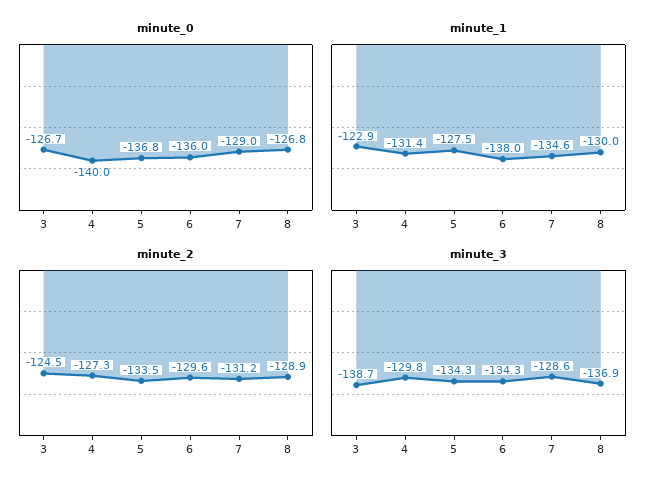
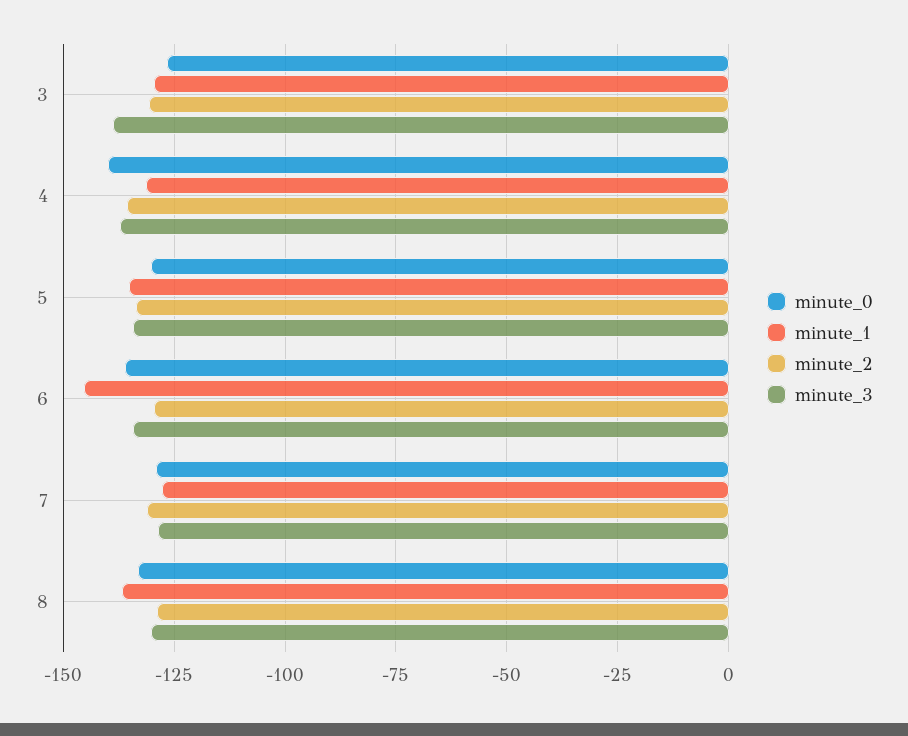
minute_0, 5: -136.8 -> -130
minute_0, 8: -126.8 -> -132.5
minute_1, 3: -122.9 -> -130
minute_1, 5: -127.5 -> -135
minute_1, 6: -138 -> -145
minute_1, 7: -134.6 -> -127.5
minute_1, 8: -130 -> -137.5
minute_2, 3: -124.5 -> -130
minute_2, 4: -127.3 -> -135
minute_3, 4: -129.8 -> -137.5
minute_3, 8: -136.9 -> -130

